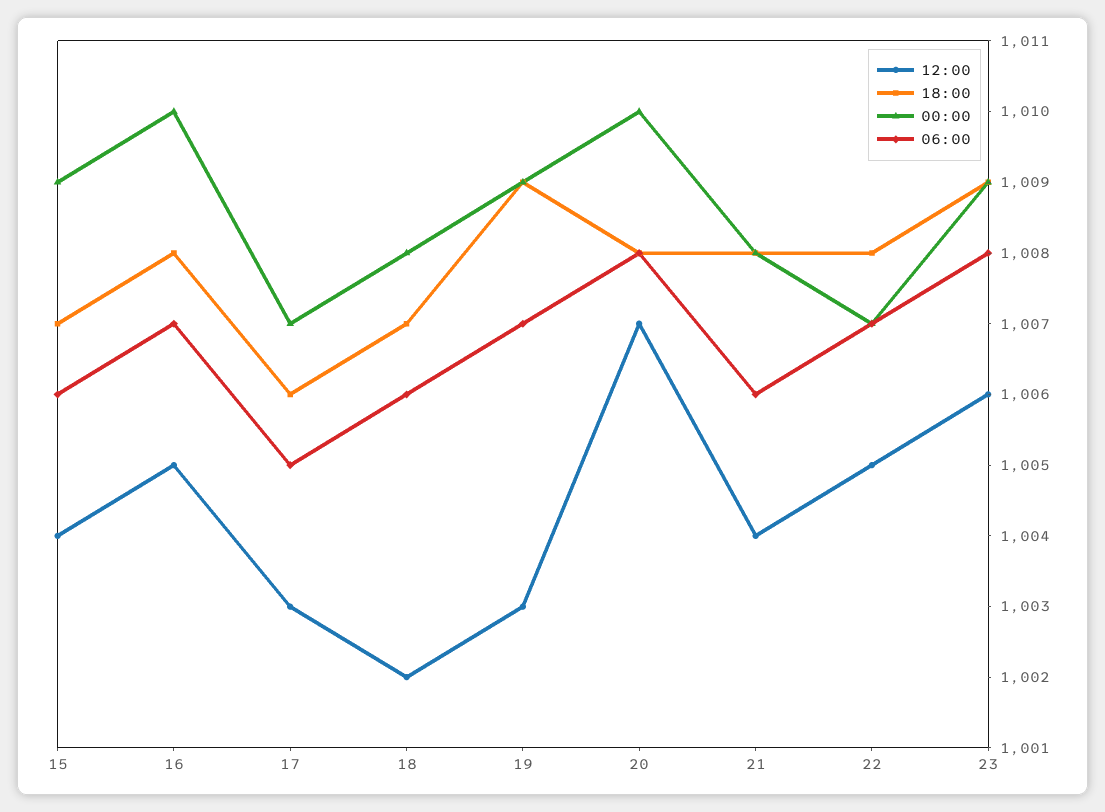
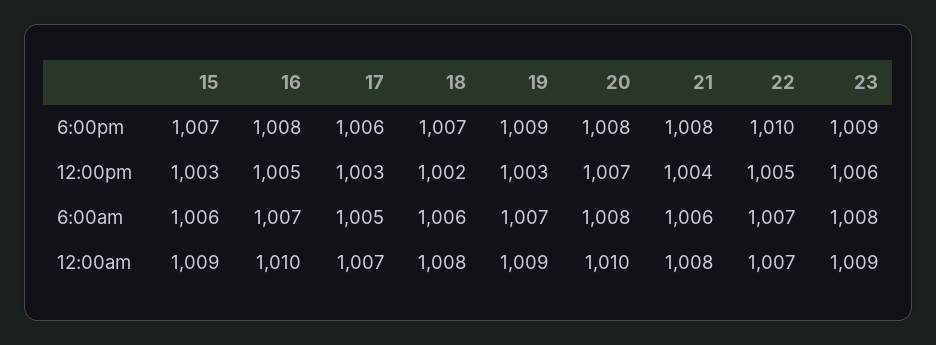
12:00, 15: 1004 -> 1003
18:00, 22: 1008 -> 1010

